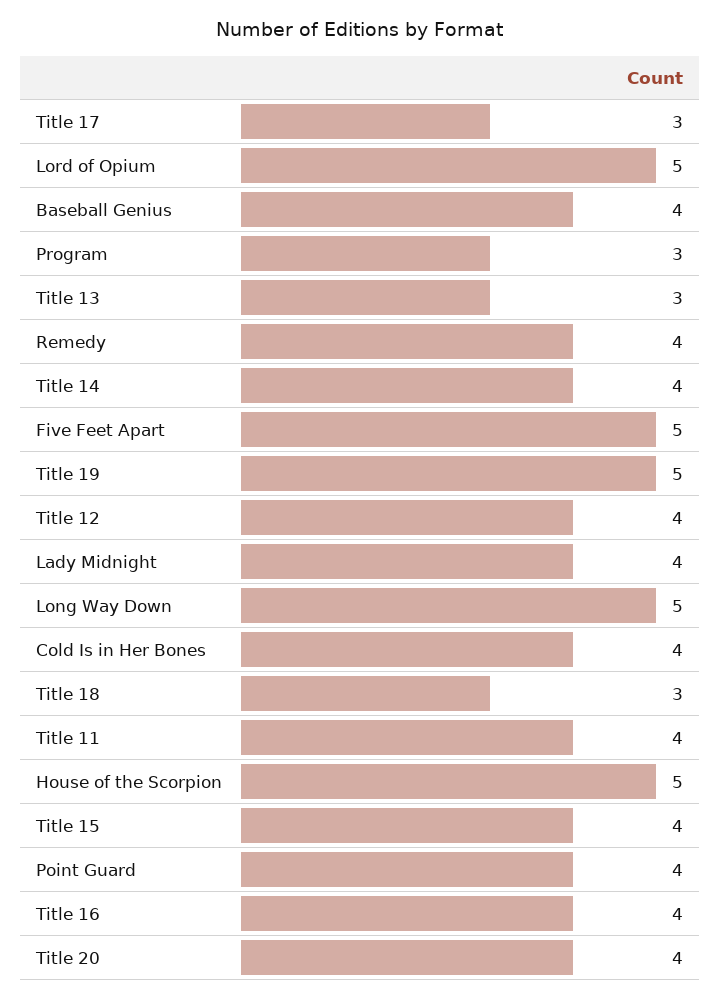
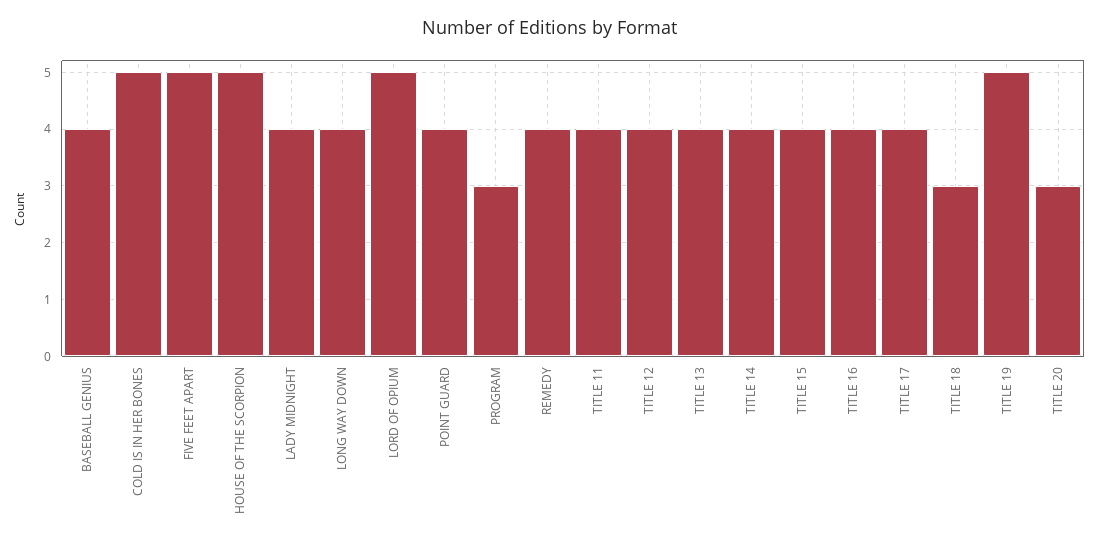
Title 17: 3 -> 4
Title 13: 3 -> 4
Long Way Down: 5 -> 4
Cold Is in Her Bones: 4 -> 5
Title 20: 4 -> 3

